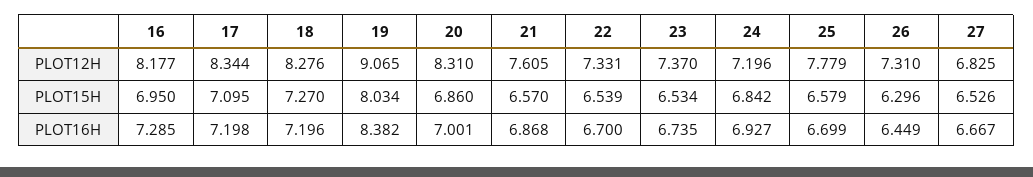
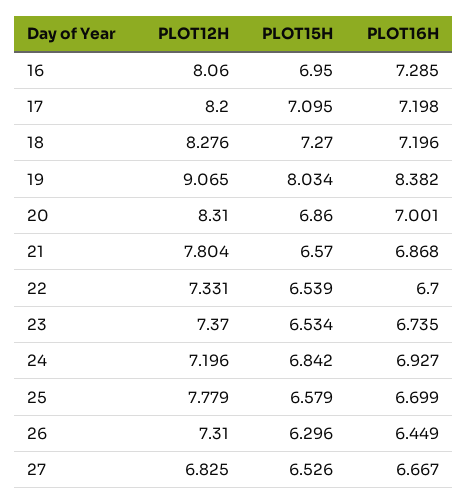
16, PLOT12H: 8.177 -> 8.06
17, PLOT12H: 8.344 -> 8.2
21, PLOT12H: 7.605 -> 7.804

